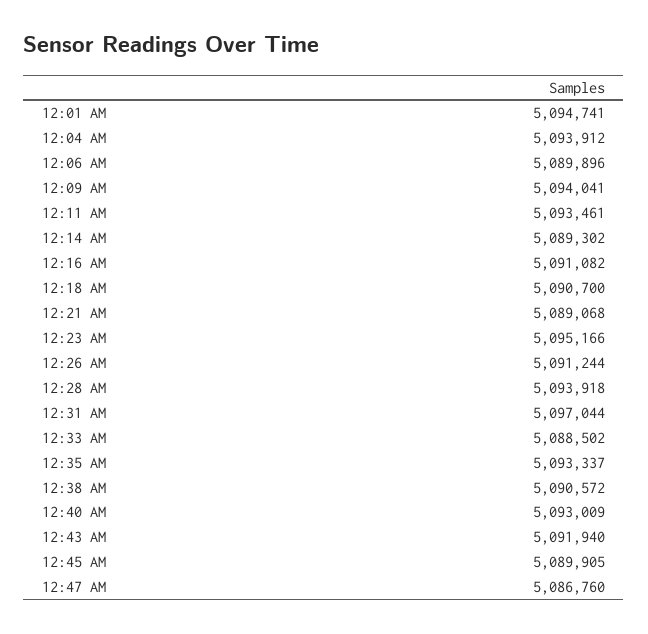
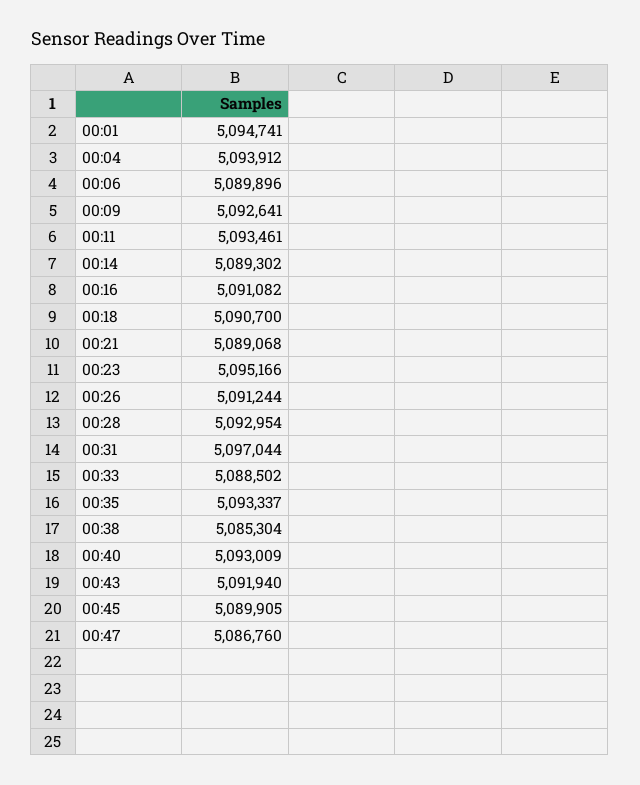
12:09 AM: 5094041 -> 5092641
12:28 AM: 5093918 -> 5092954
12:38 AM: 5090572 -> 5085304

